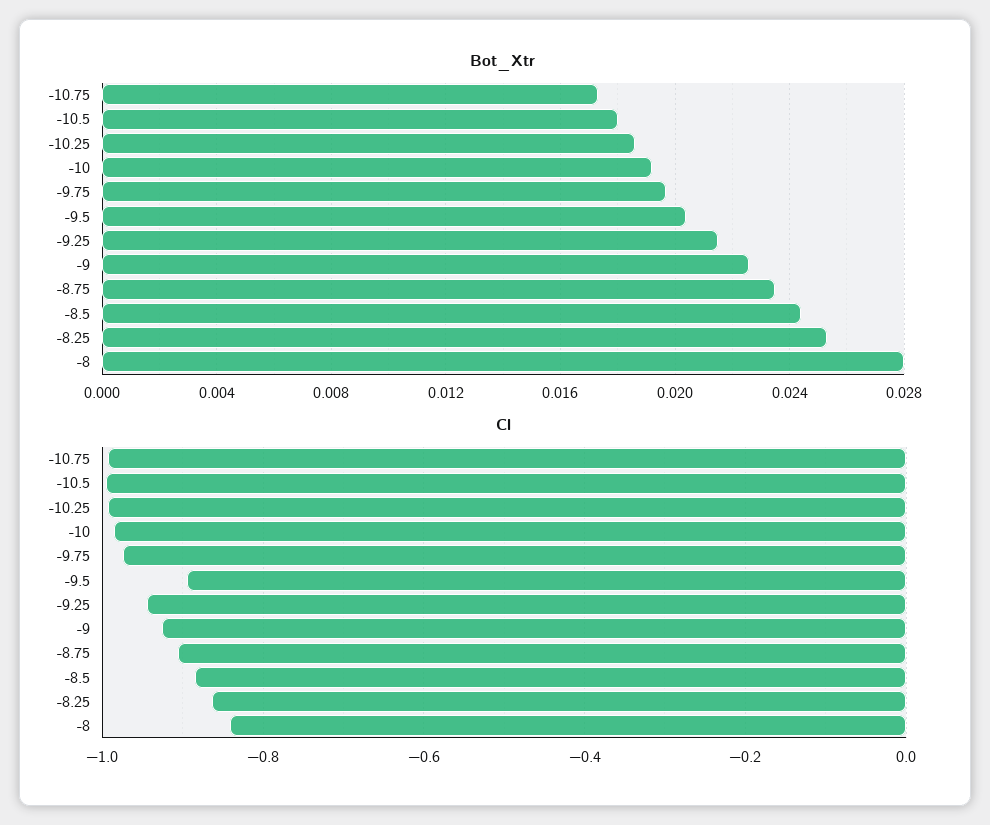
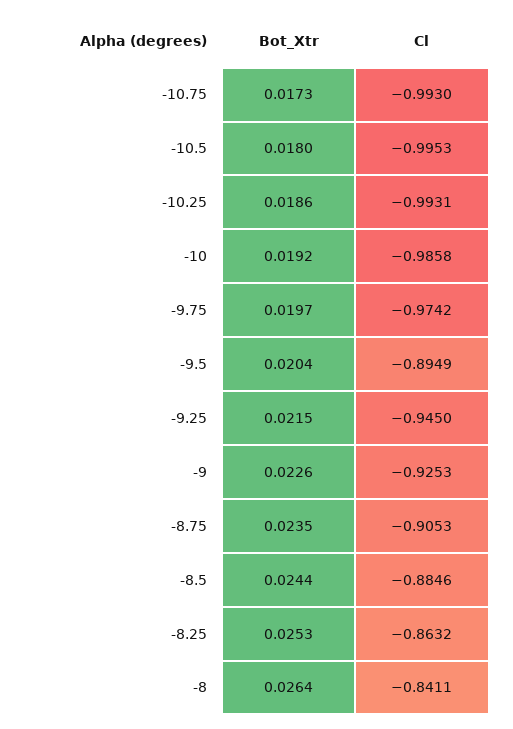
Bot_Xtr, -8: 0.028 -> 0.0264

